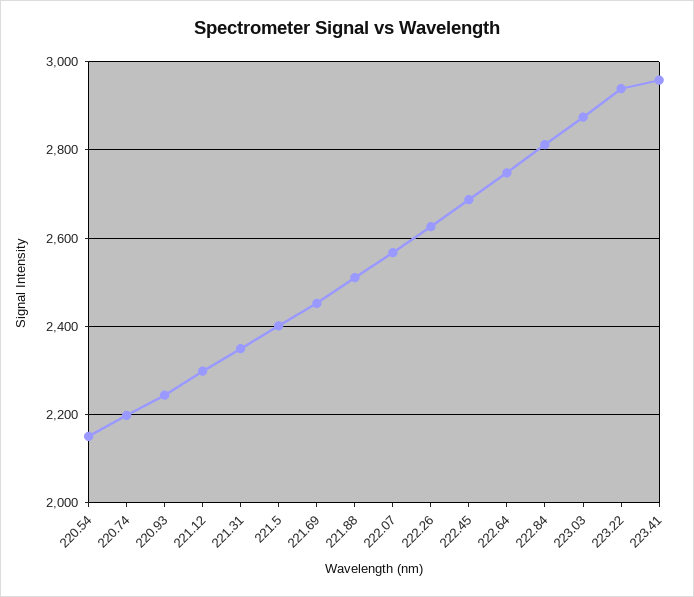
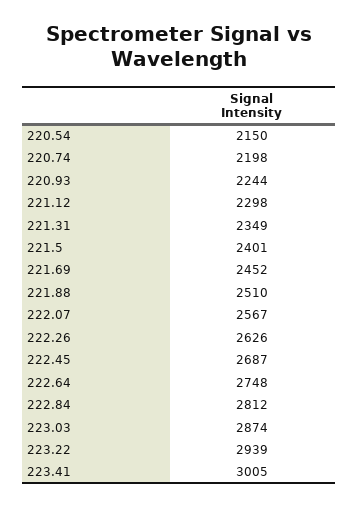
223.41: 2960 -> 3005

